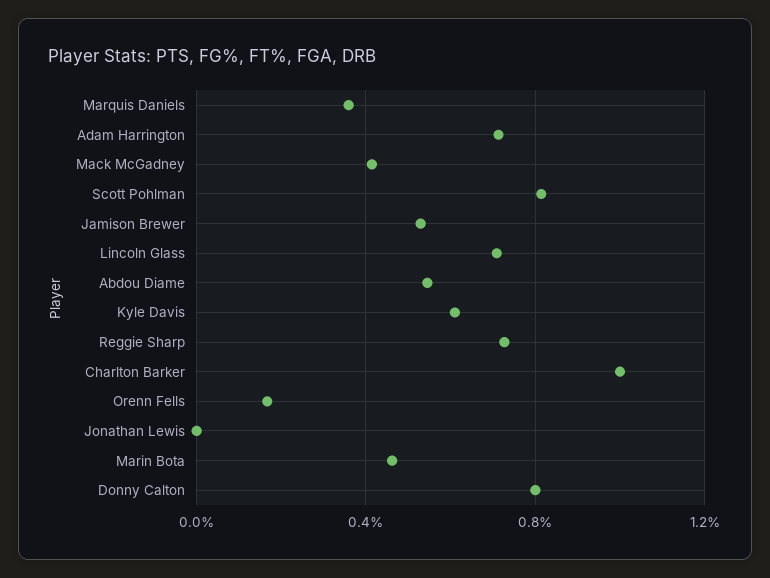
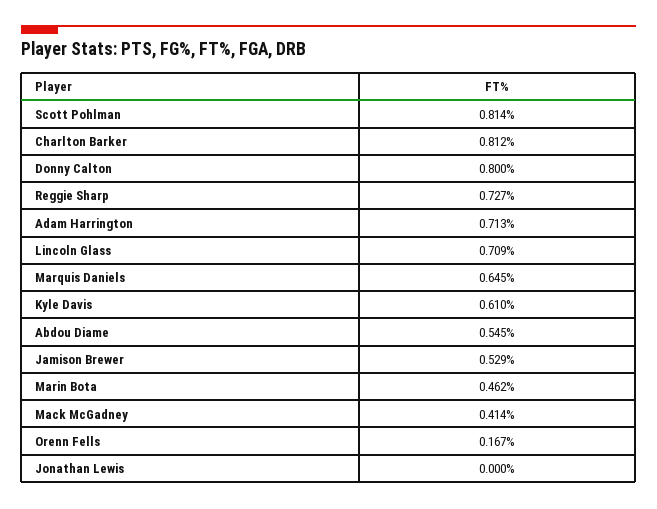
Marquis Daniels: 0.35 -> 0.645
Charlton Barker: 1 -> 0.812

